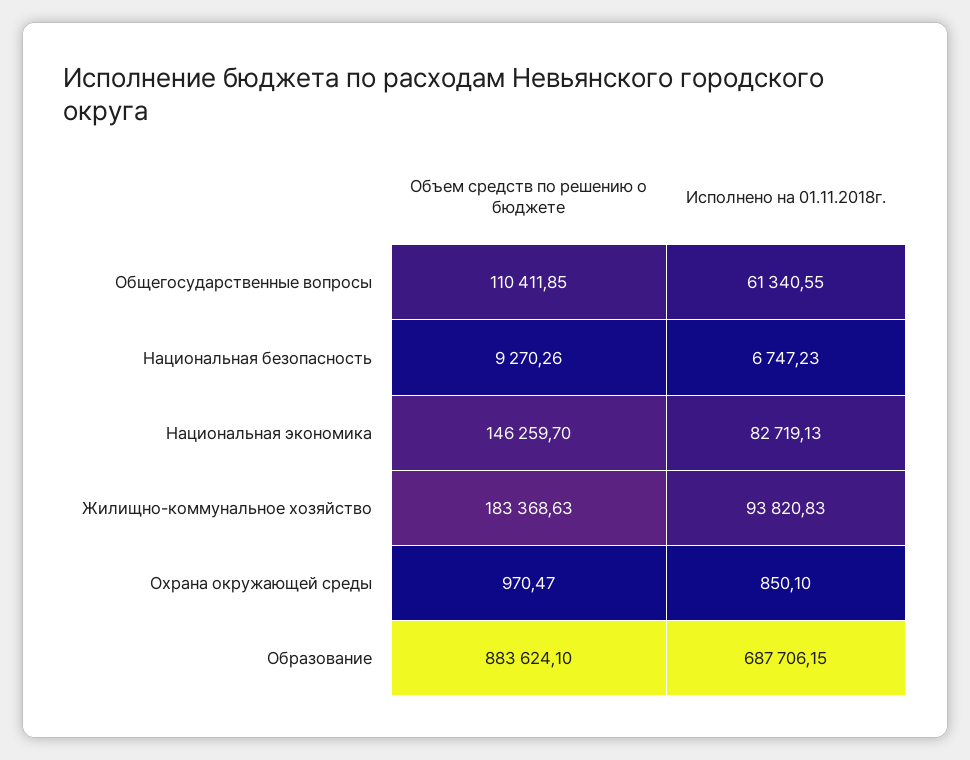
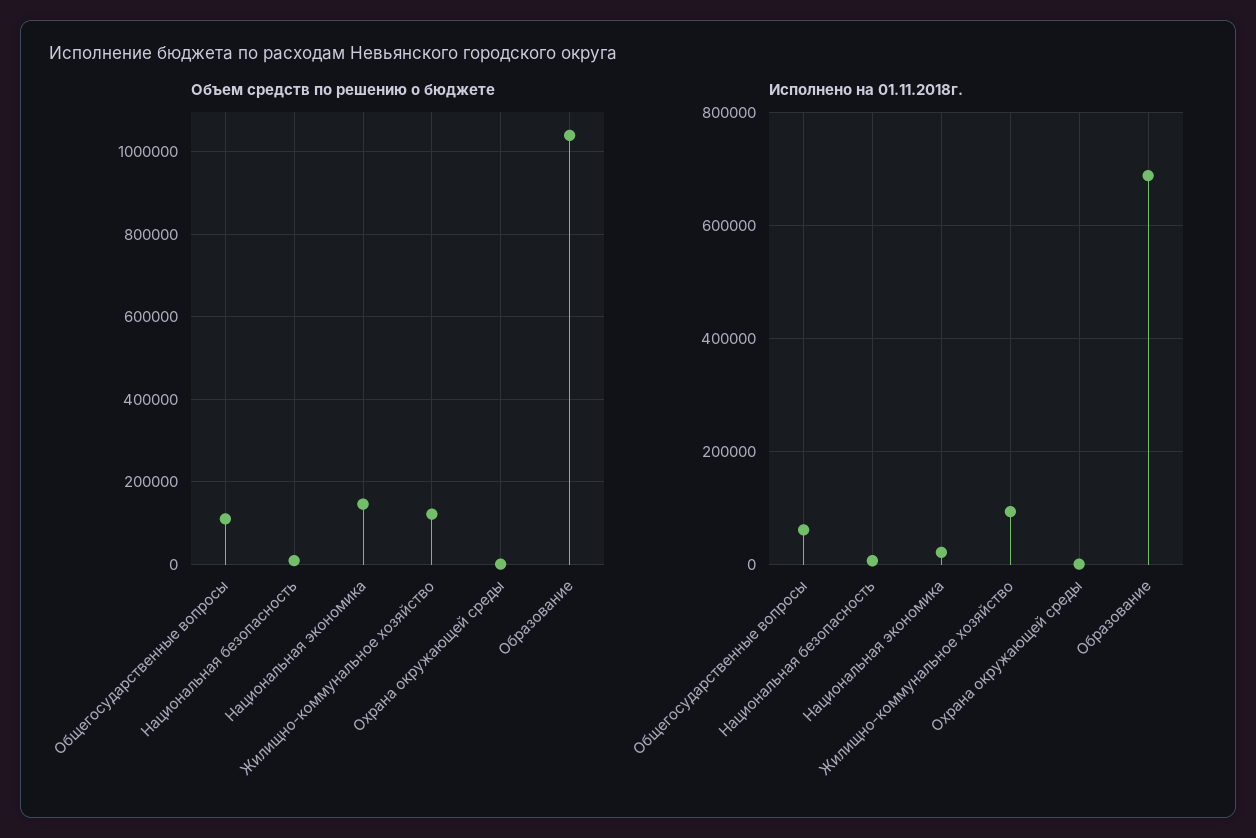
Исполнено на 01.11.2018г., Национальная экономика: 82719.13 -> 20000
Объем средств по решению о бюджете, Жилищно-коммунальное хозяйство: 183368.63 -> 120000
Объем средств по решению о бюджете, Образование: 883624.1 -> 1040000

